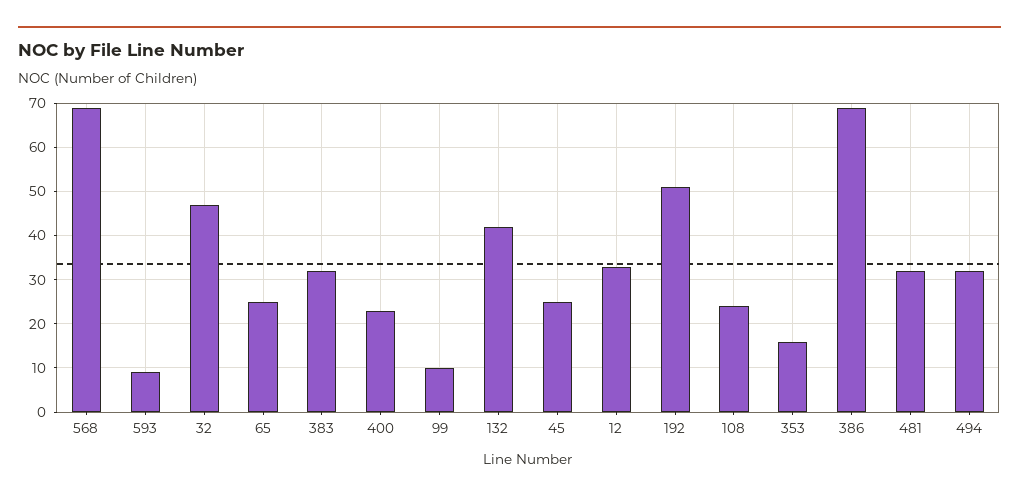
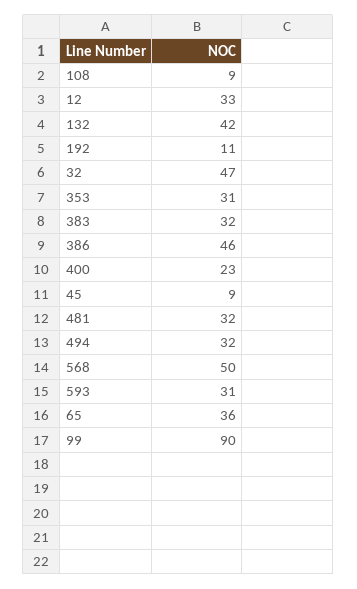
568: 70 -> 50
593: 10 -> 31
65: 25 -> 36
99: 10 -> 90
45: 25 -> 9
192: 50 -> 11
108: 25 -> 9
353: 15 -> 31
386: 70 -> 46

